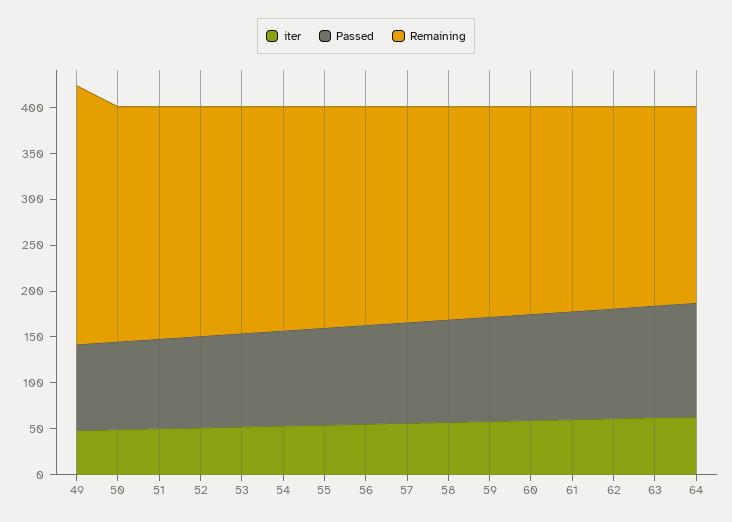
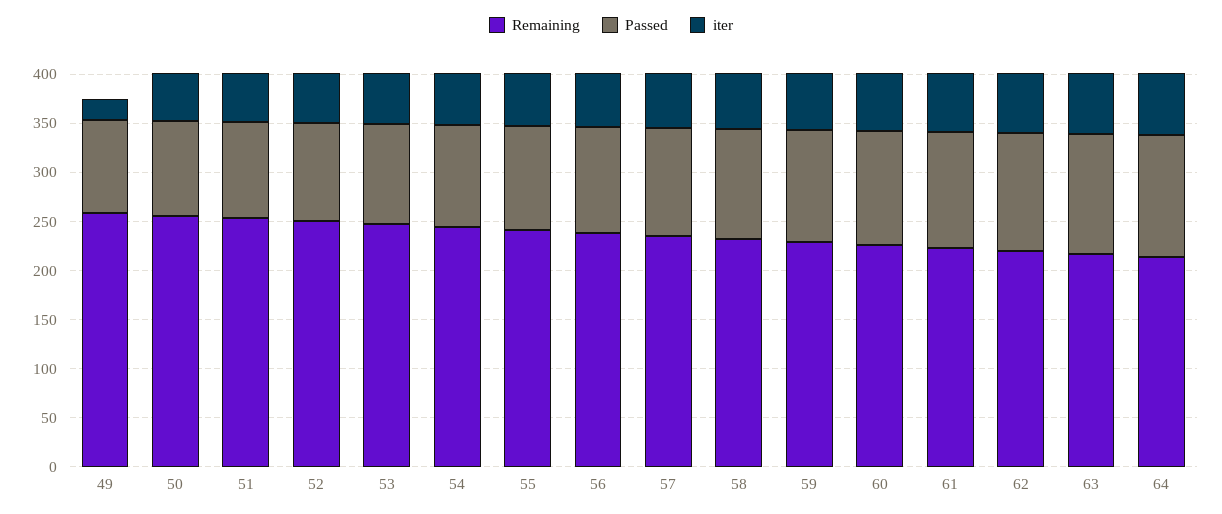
iter, 49: 50 -> 20
Remaining, 49: 280 -> 260

